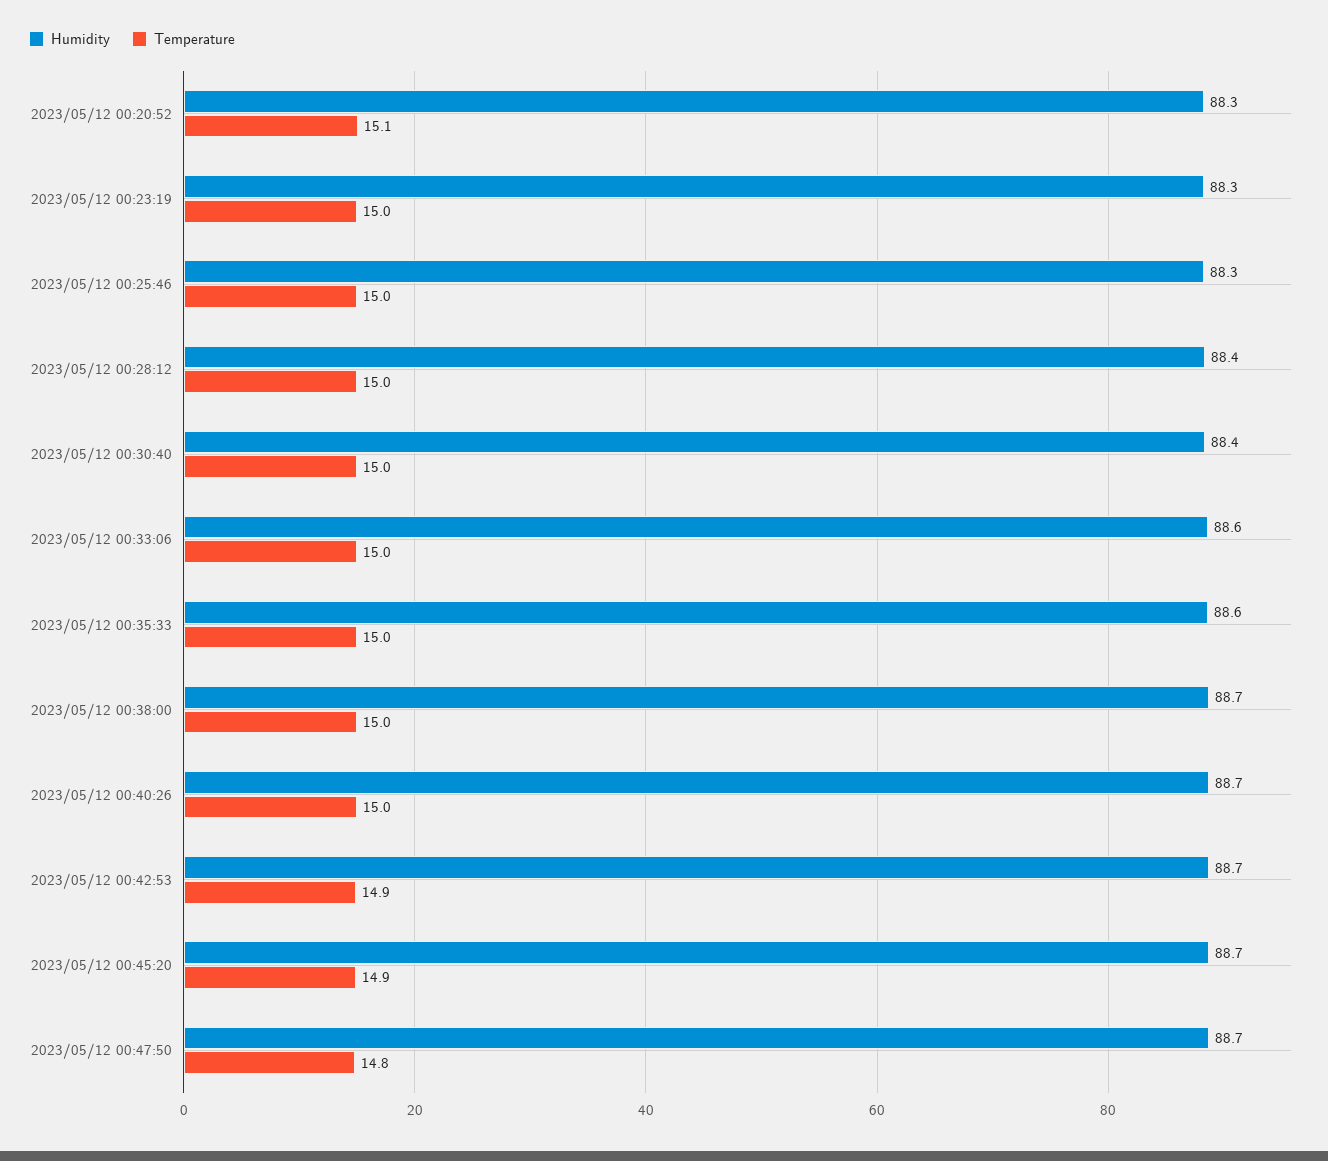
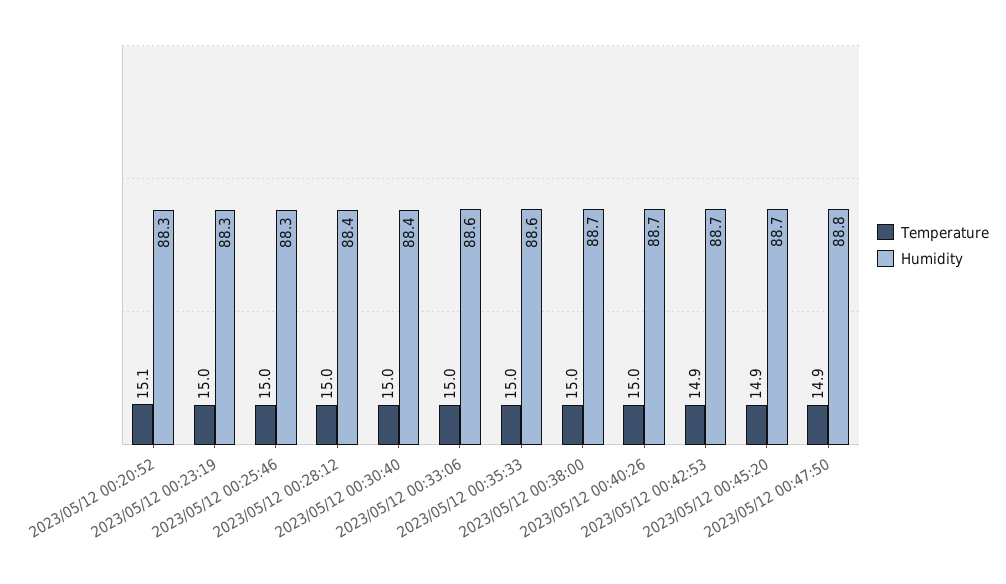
Humidity, 2023/05/12 00:47:50: 88.7 -> 88.8
Temperature, 2023/05/12 00:47:50: 14.8 -> 14.9

